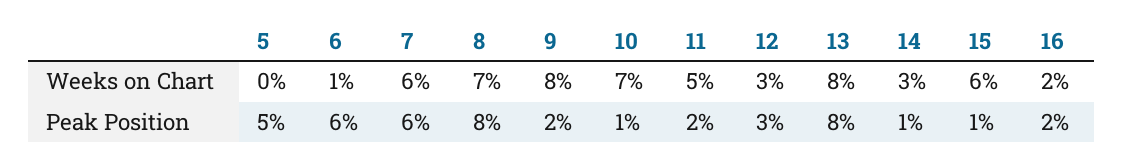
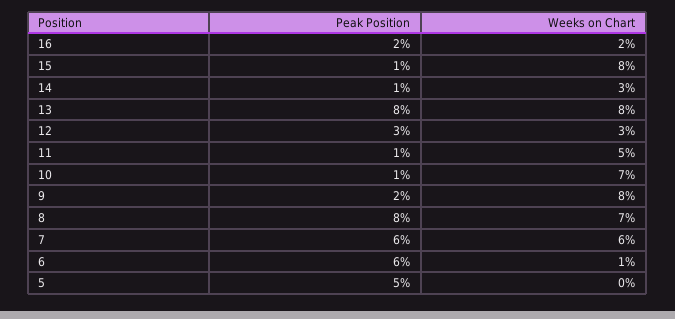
15, Weeks on Chart: 6 -> 8
11, Peak Position: 2 -> 1

